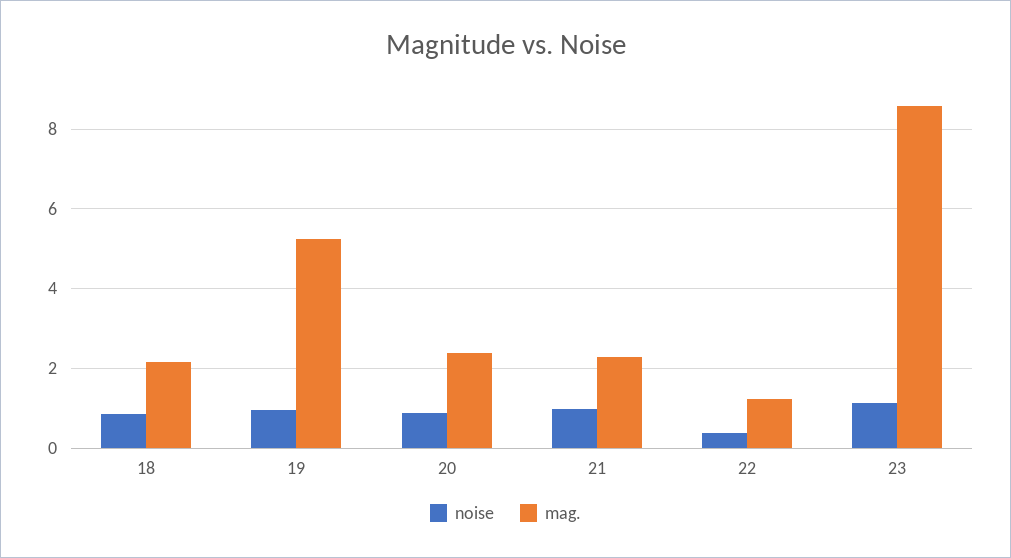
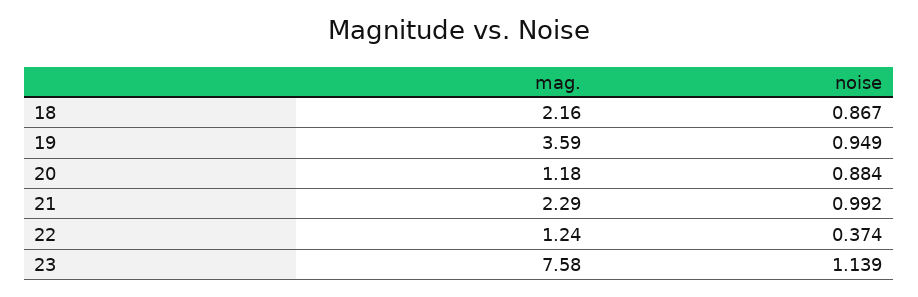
mag., 19: 5.2 -> 3.59
mag., 20: 2.4 -> 1.18
mag., 23: 8.6 -> 7.58

